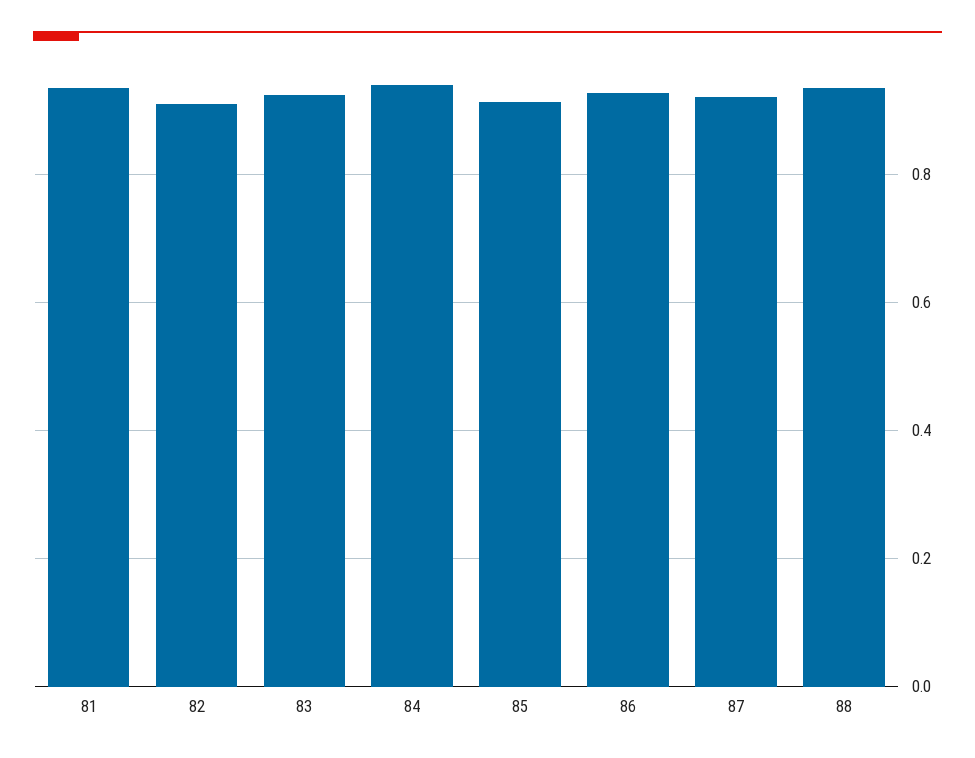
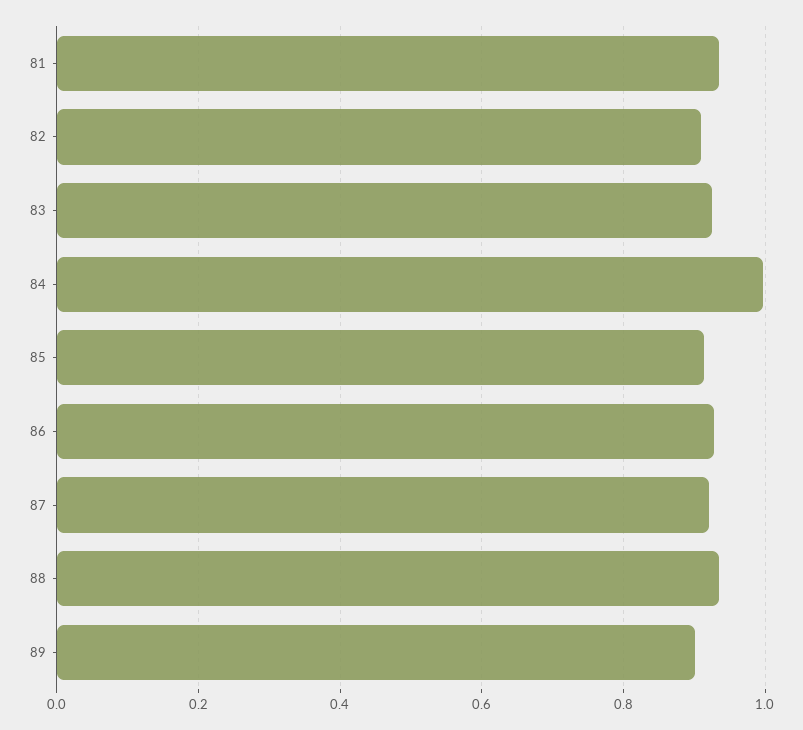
84: 0.94 -> 1
89: none -> 0.9

